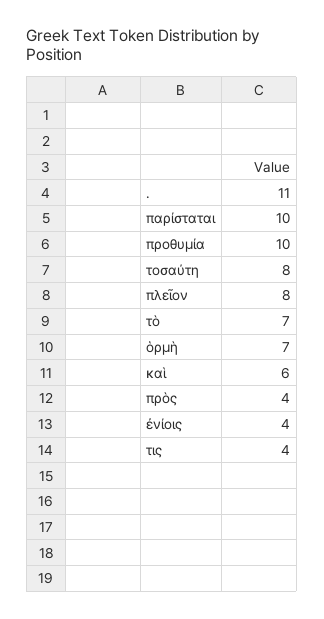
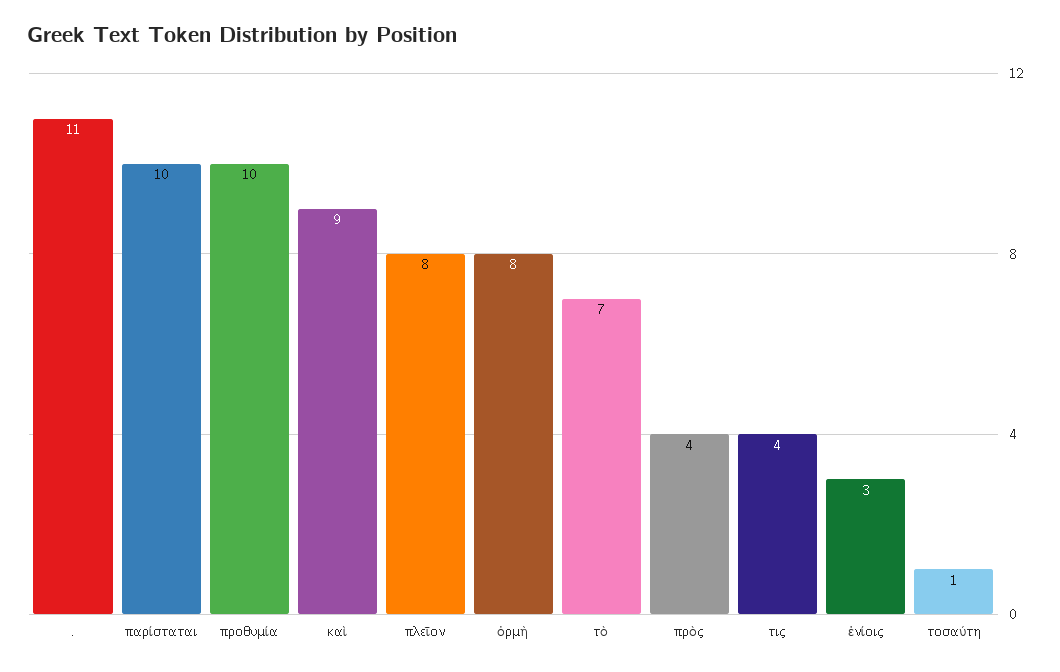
τοσαύτη: 8 -> 1
ὁρμὴ: 7 -> 8
καὶ: 6 -> 9
ἐνίοις: 4 -> 3

